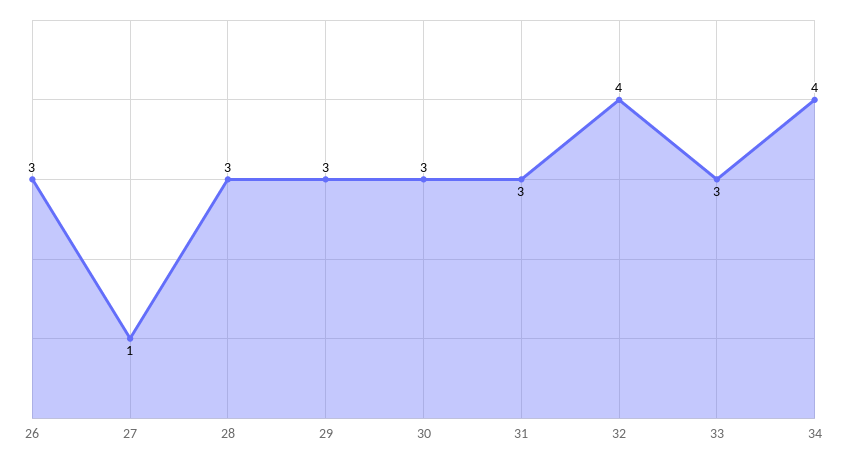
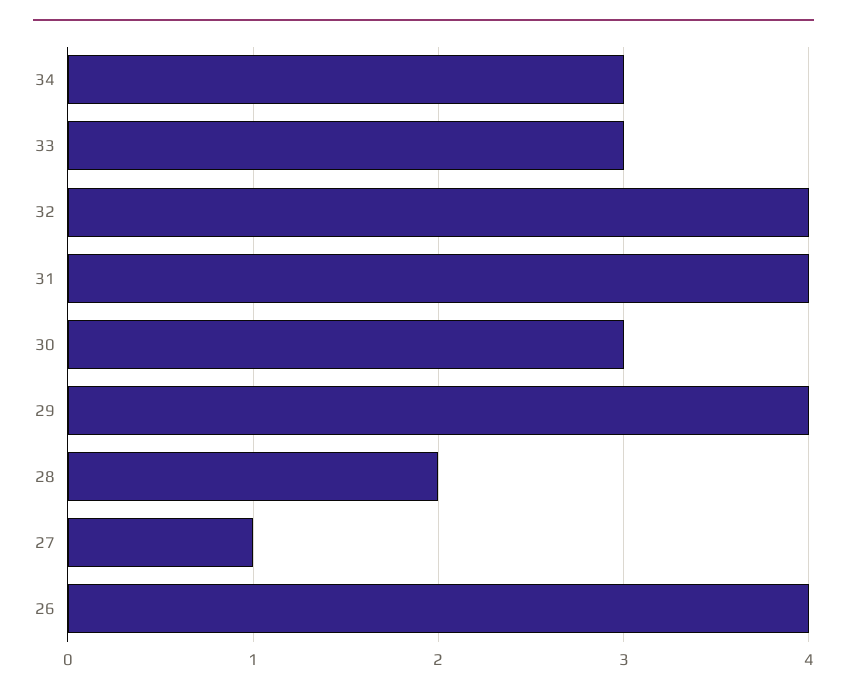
26: 3 -> 4
28: 3 -> 2
29: 3 -> 4
31: 3 -> 4
34: 4 -> 3

